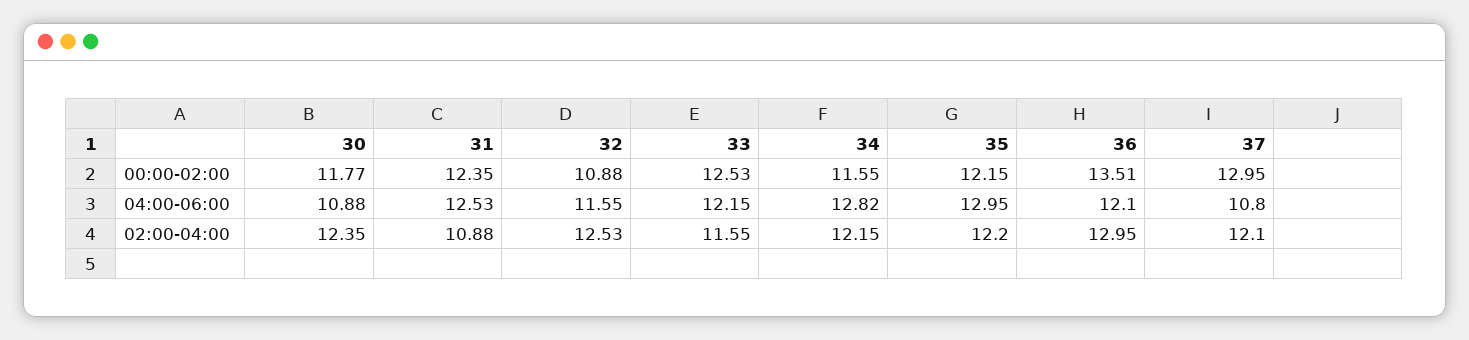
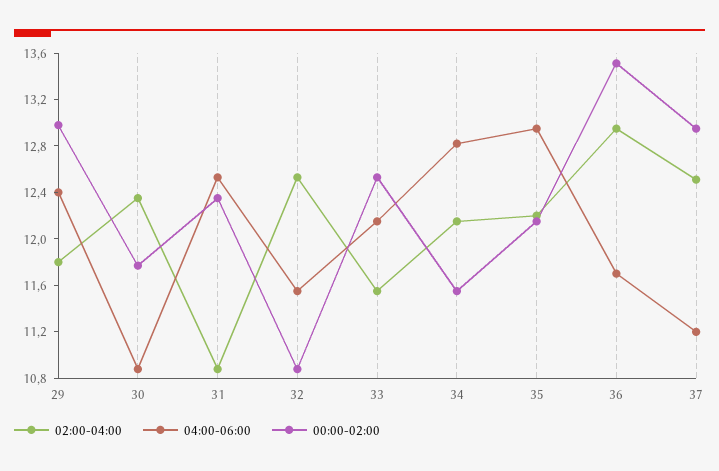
04:00-06:00, 36: 12.1 -> 11.7
04:00-06:00, 37: 10.8 -> 11.2
02:00-04:00, 37: 12.1 -> 12.5
02:00-04:00, 29: none -> 11.8
04:00-06:00, 29: none -> 12.4
00:00-02:00, 29: none -> 13

